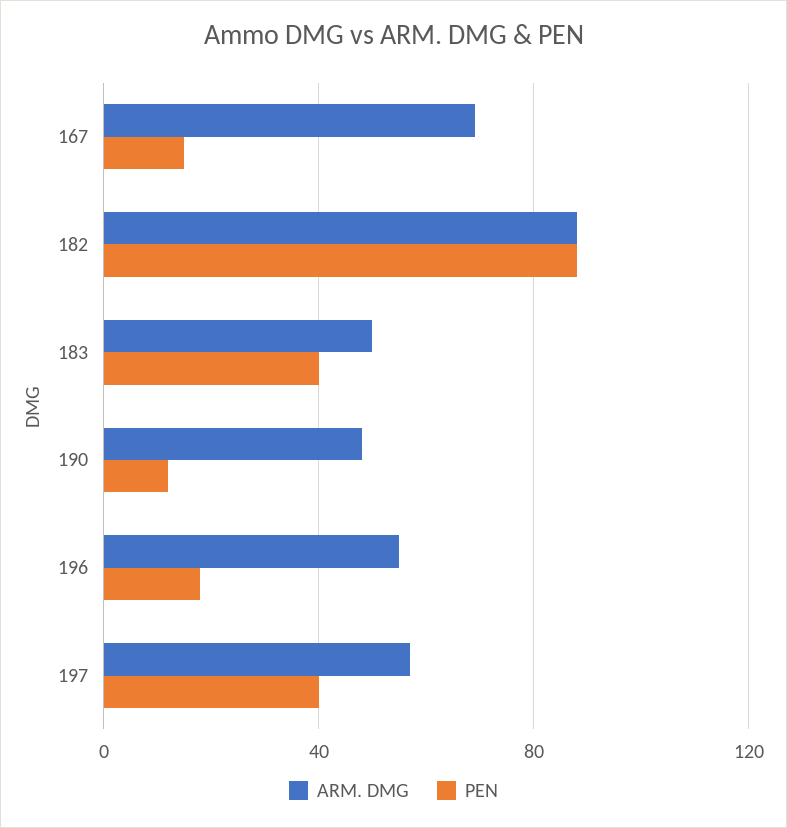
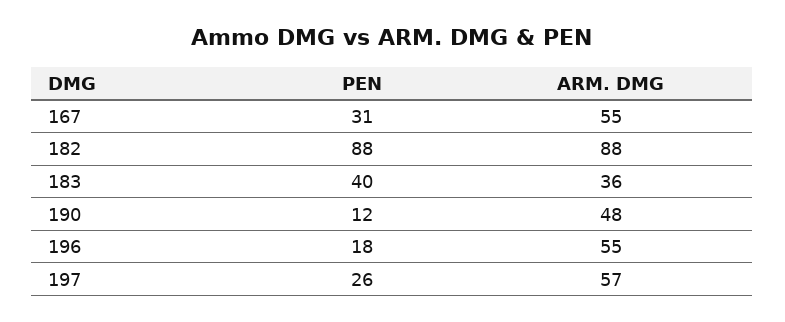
ARM. DMG, 167: 70 -> 55
PEN, 167: 15 -> 31
ARM. DMG, 183: 50 -> 36
PEN, 197: 40 -> 26

